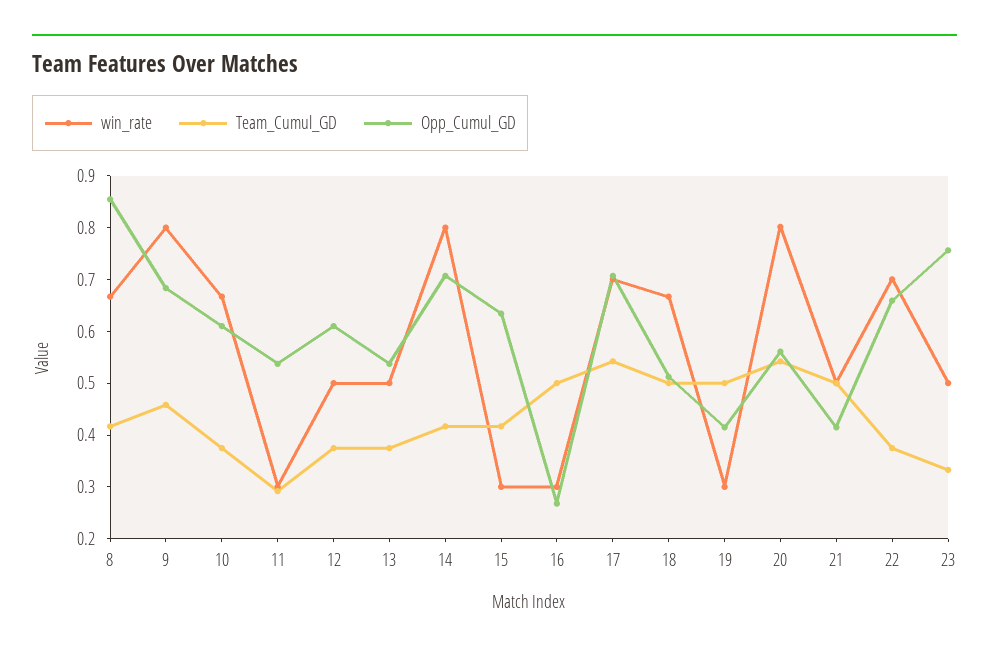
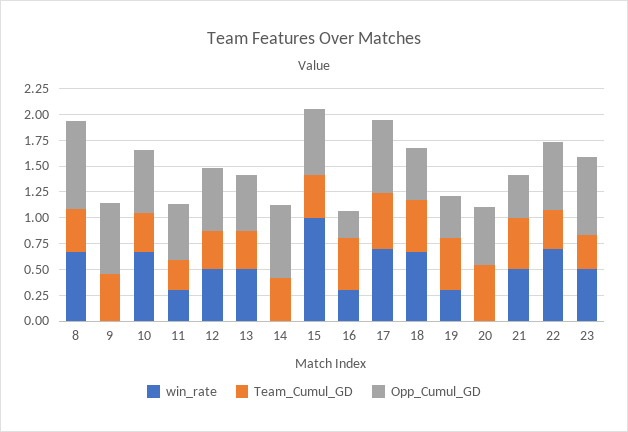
win_rate, 9: 0.8 -> 0
win_rate, 14: 0.8 -> 0
win_rate, 15: 0.3 -> 1
win_rate, 20: 0.8 -> 0

